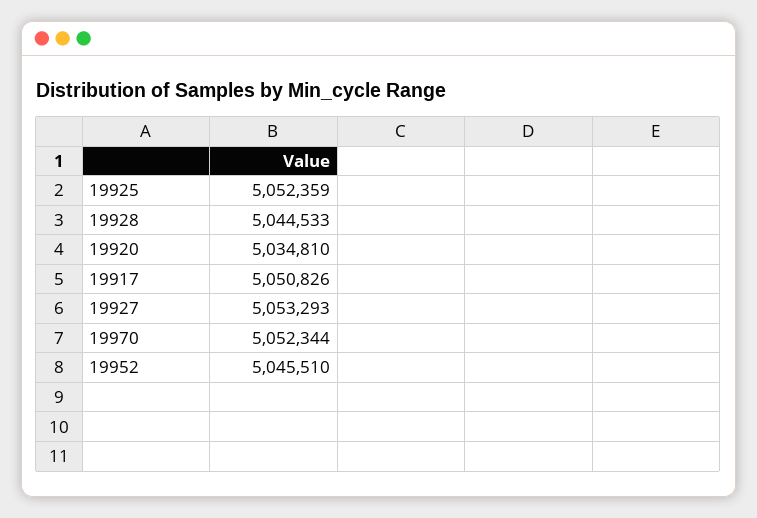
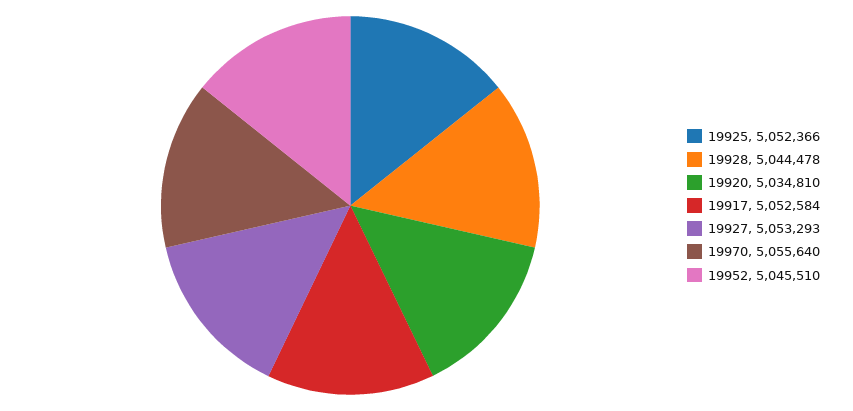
19925: 5052359 -> 5052366
19928: 5044533 -> 5044478
19917: 5050826 -> 5052584
19970: 5052344 -> 5055640

